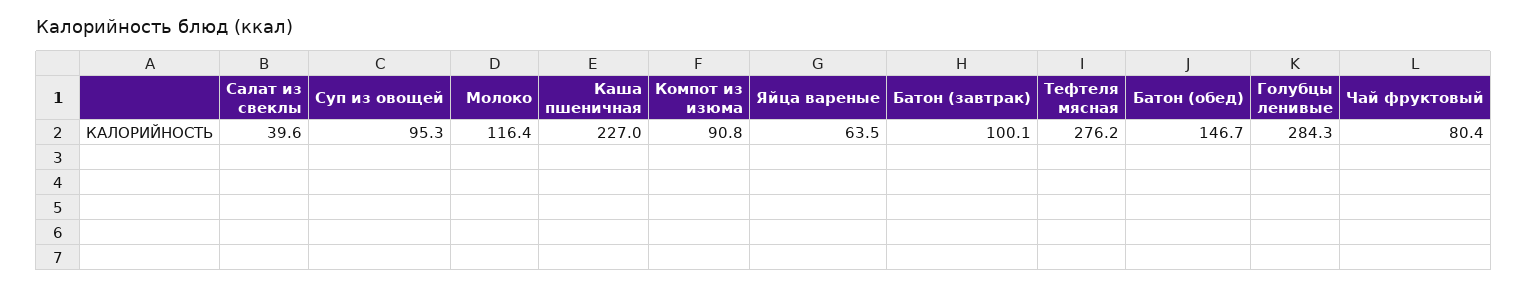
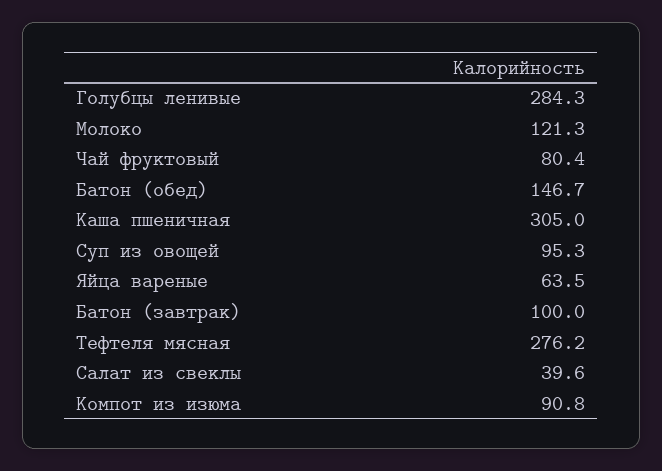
Молоко: 116.4 -> 121.3
Каша пшеничная: 227 -> 305
Батон (завтрак): 100.1 -> 100

